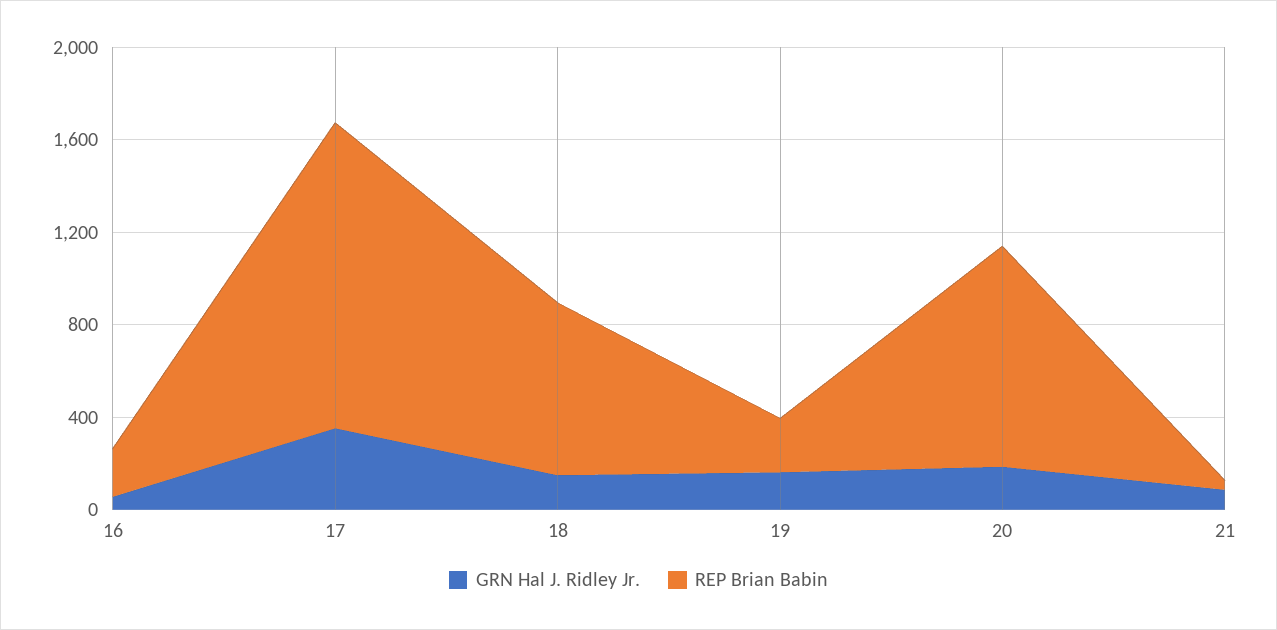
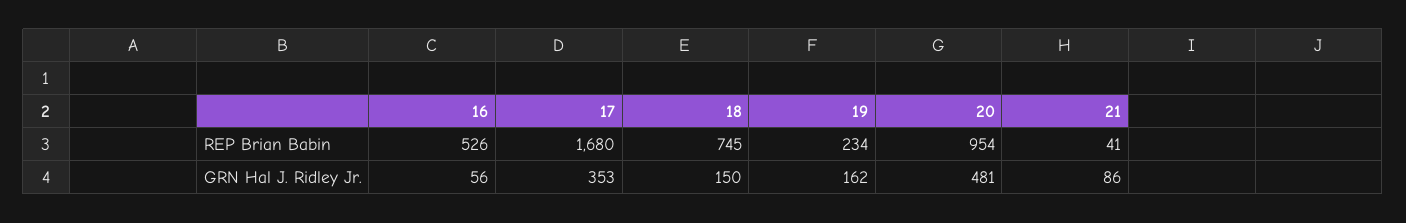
REP Brian Babin, 16: 200 -> 526
REP Brian Babin, 17: 1300 -> 1680
GRN Hal J. Ridley Jr., 20: 200 -> 481

